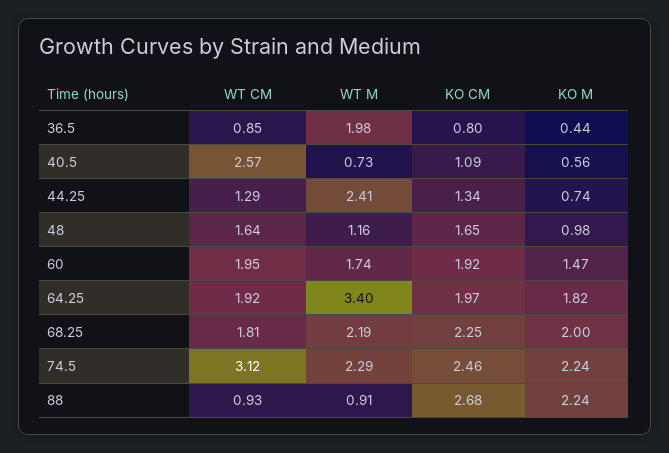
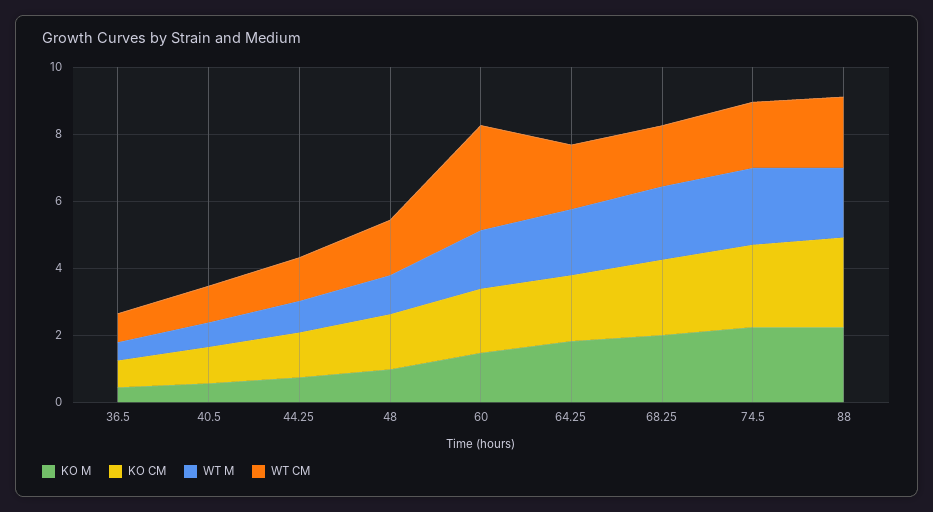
WT M, 36.5: 1.98 -> 0.5
WT CM, 40.5: 2.57 -> 1
WT M, 44.25: 2.41 -> 1
WT CM, 60: 1.95 -> 3
WT M, 64.25: 3.4 -> 2
WT CM, 74.5: 3.12 -> 2
WT CM, 88: 0.93 -> 2
WT M, 88: 0.91 -> 2

